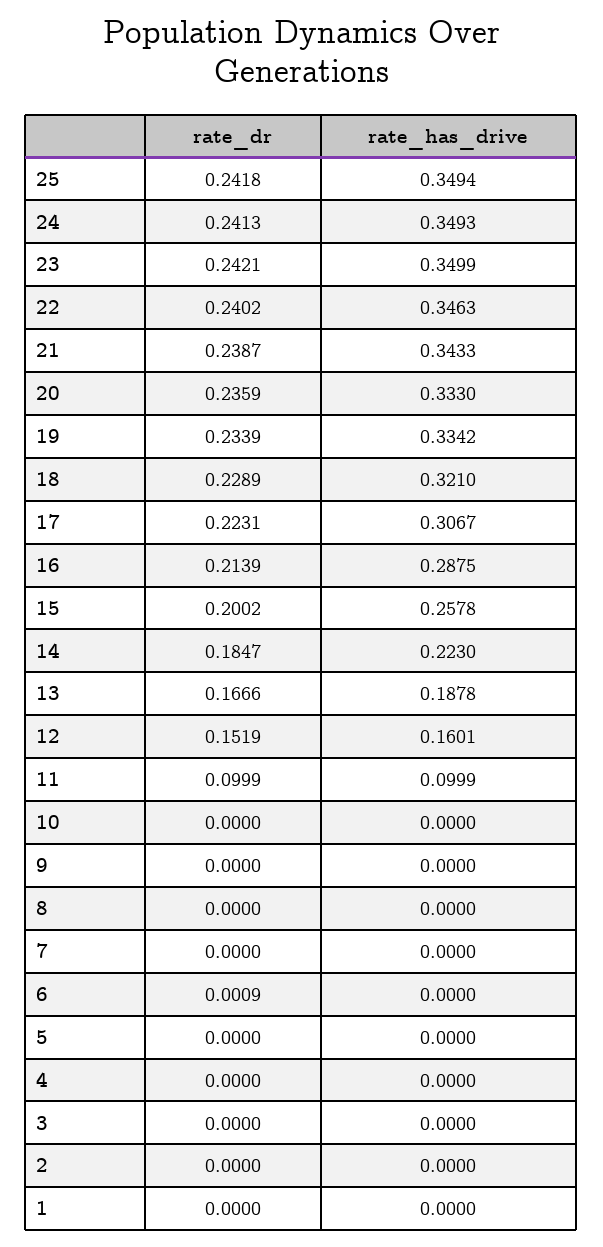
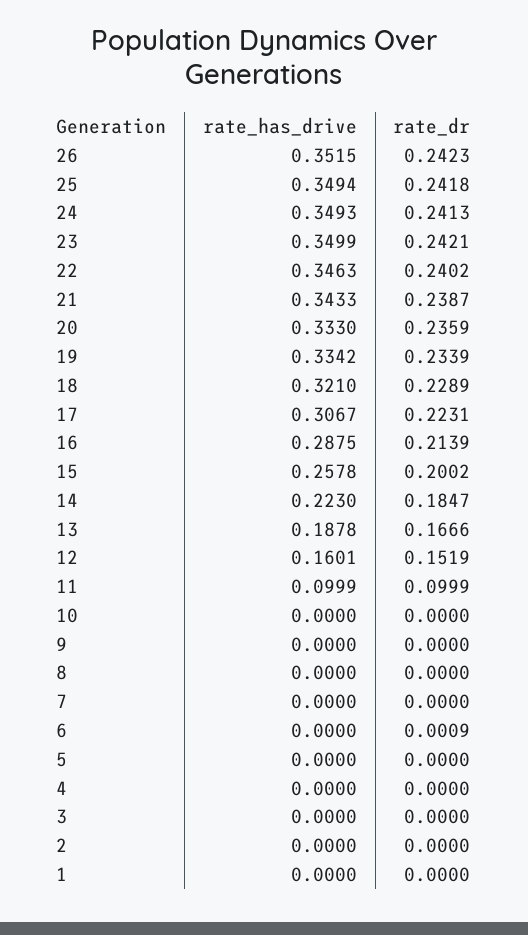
rate_has_drive, 26: none -> 0.3515
rate_dr, 26: none -> 0.2423

